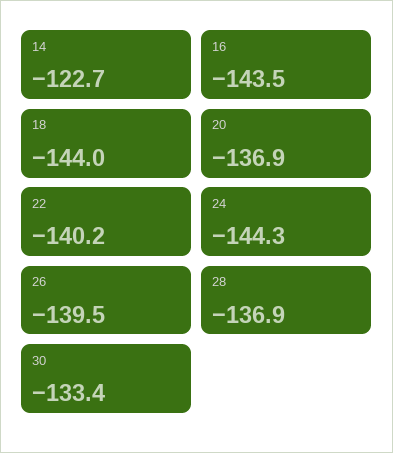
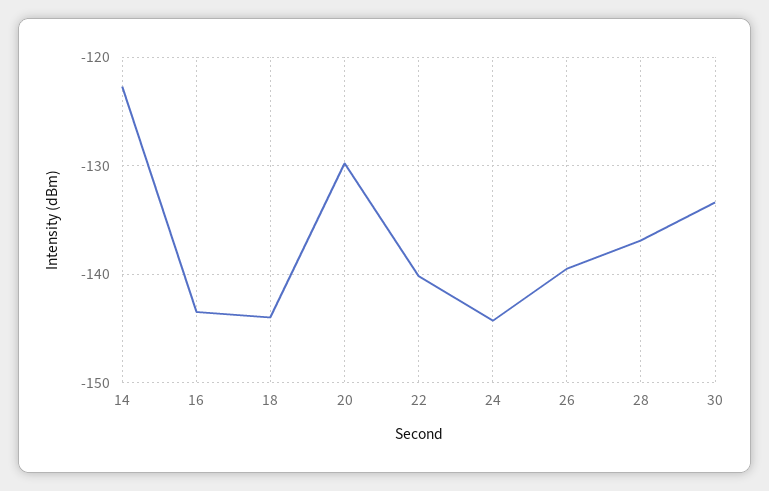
20: -136.9 -> -130

